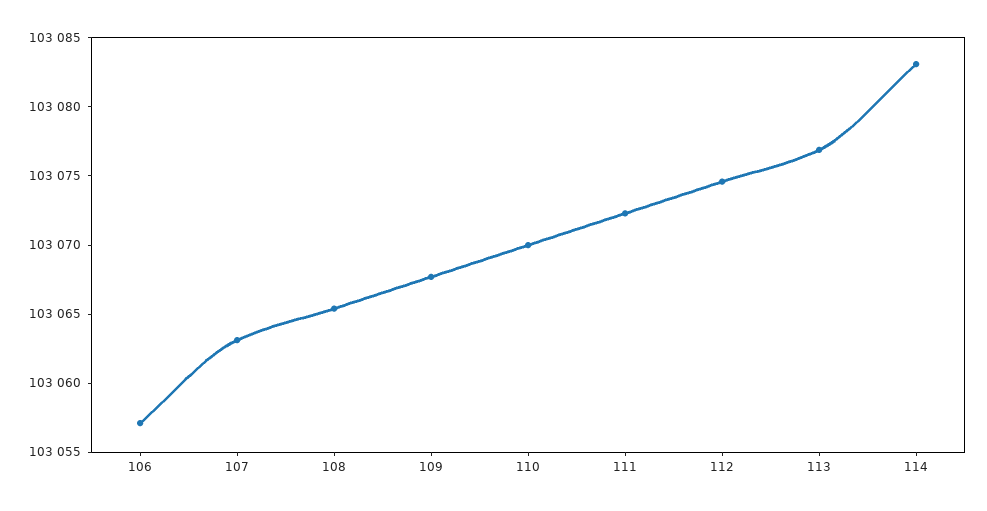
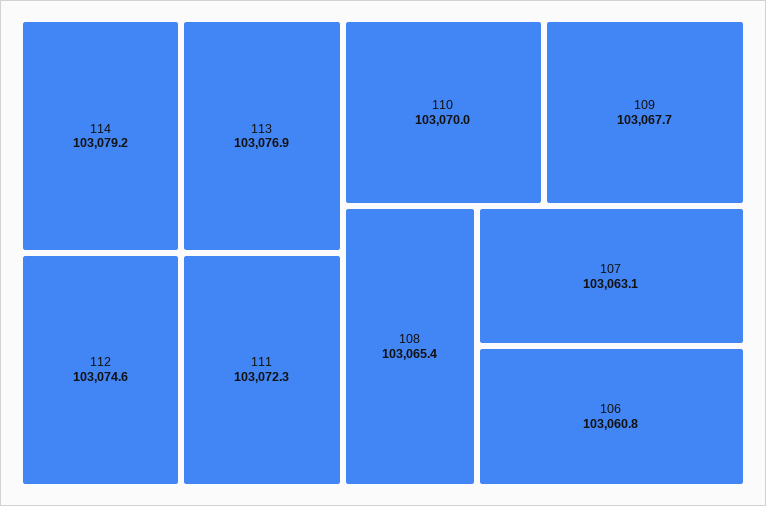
106: 103057 -> 103060.8
114: 103083 -> 103079.2

